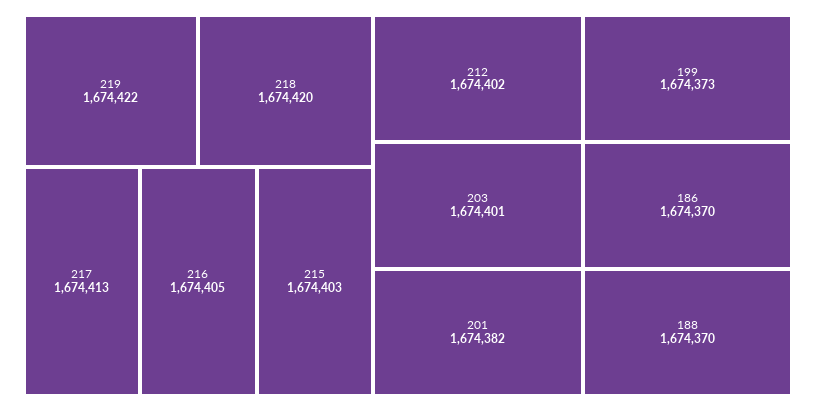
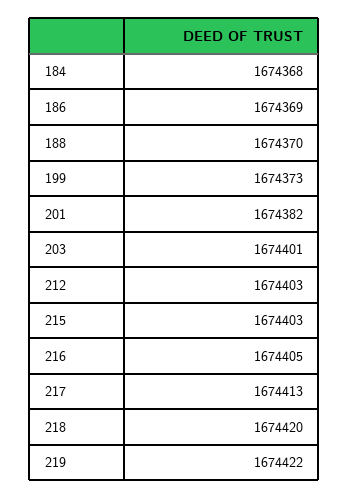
212: 1674402 -> 1674403
186: 1674370 -> 1674369
184: none -> 1674368

